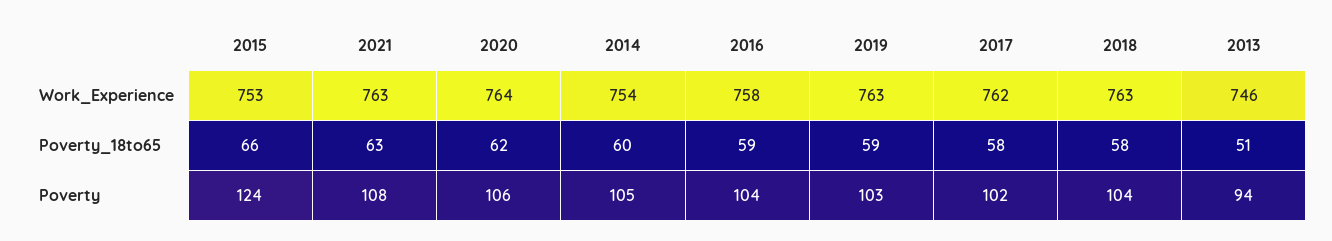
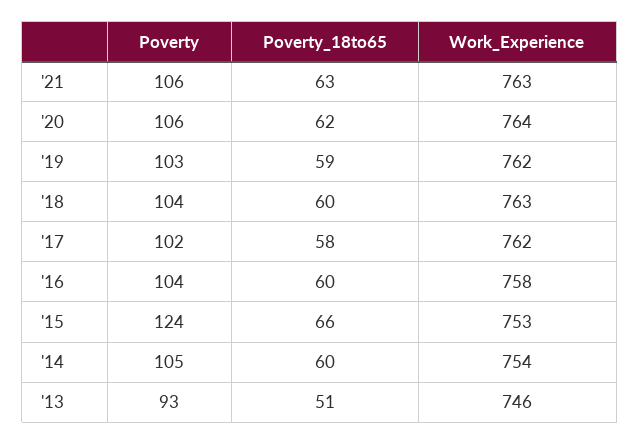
2019, Work_Experience: 763 -> 762
2016, Poverty_18to65: 59 -> 60
2018, Poverty_18to65: 58 -> 60
2021, Poverty: 108 -> 106
2013, Poverty: 94 -> 93

